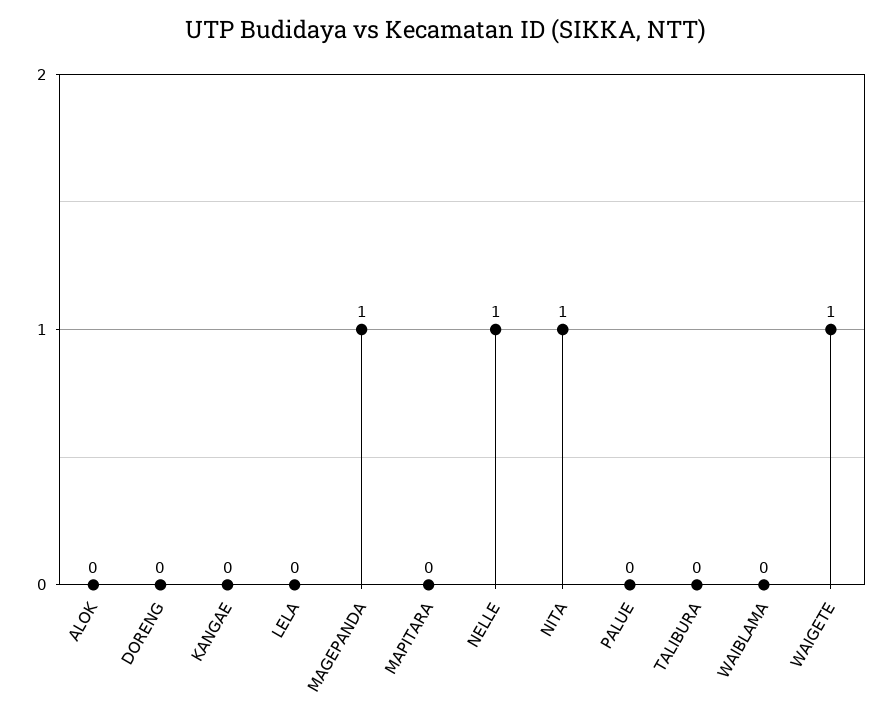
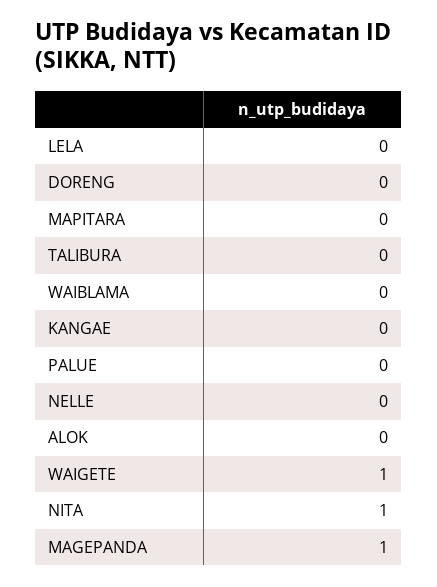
NELLE: 1 -> 0

